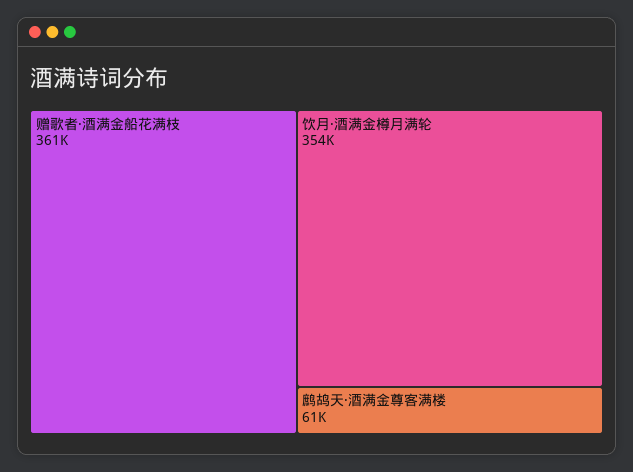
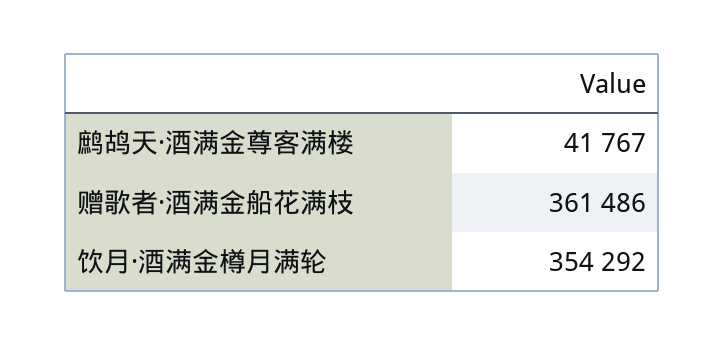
鹧鸪天·酒满金尊客满楼: 61000 -> 41767

